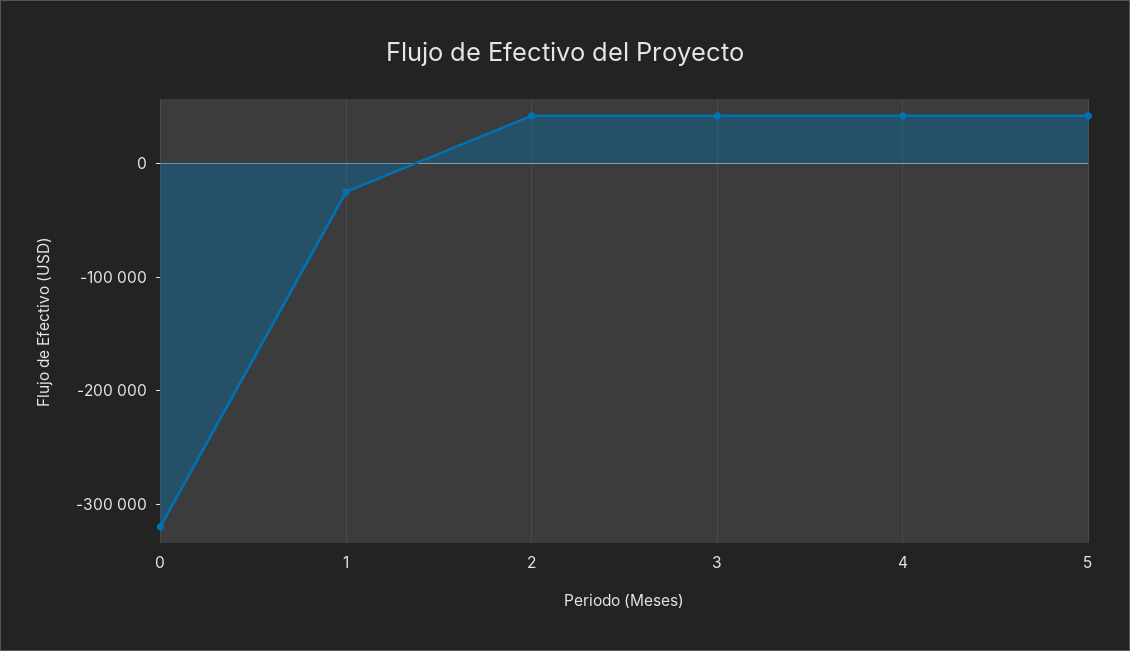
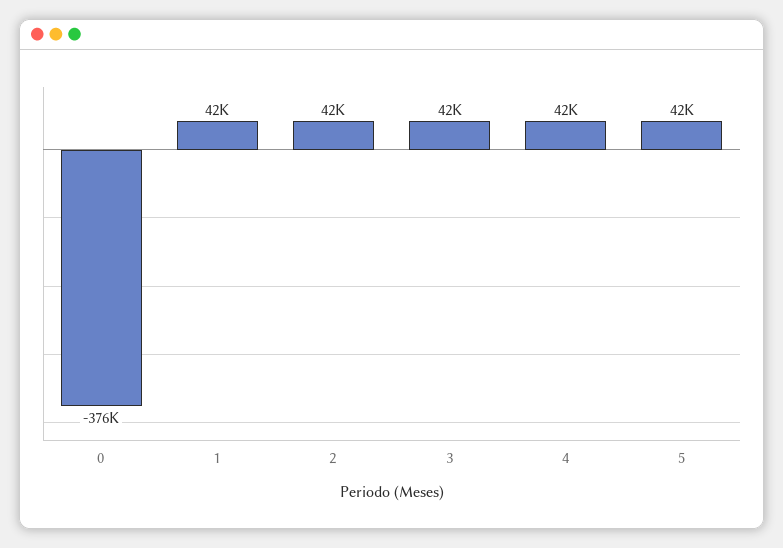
0: -320000 -> -376000
1: -20000 -> 42000

